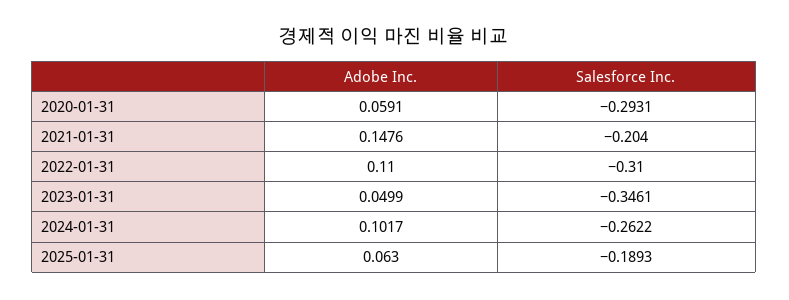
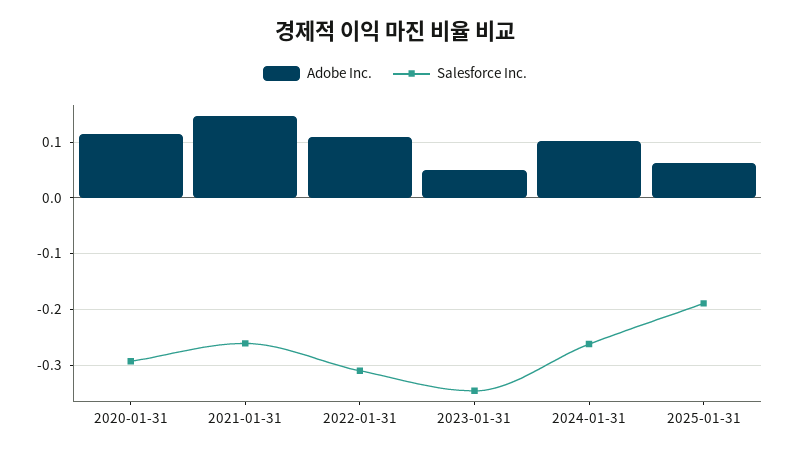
Adobe Inc., 2020-01-31: 0.0591 -> 0.12
Salesforce Inc., 2021-01-31: -0.204 -> -0.26

